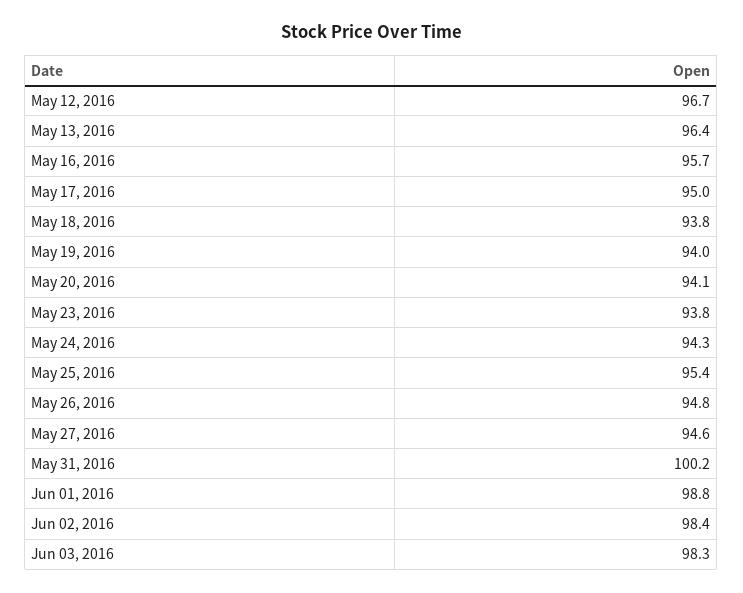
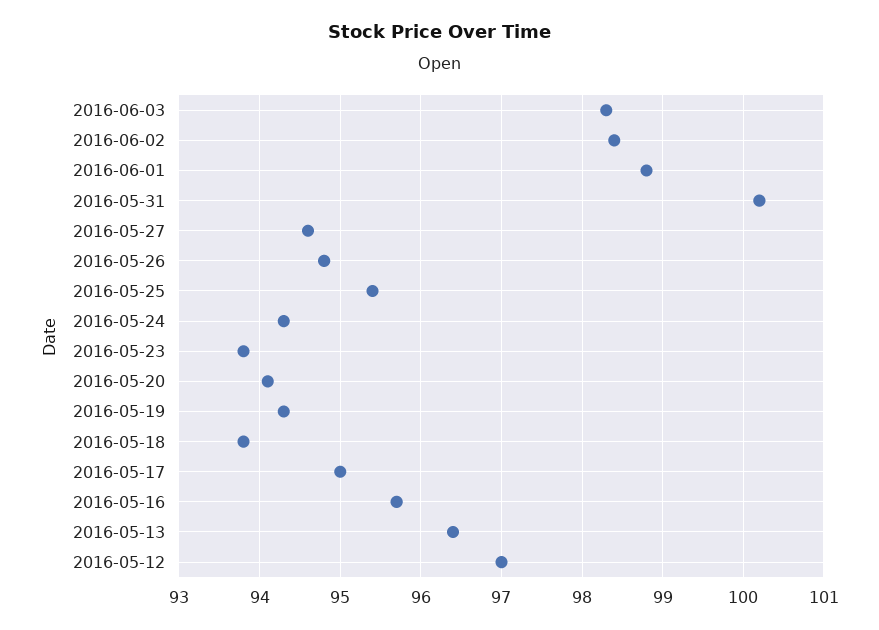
May 12, 2016: 96.7 -> 97
May 19, 2016: 94 -> 94.3

